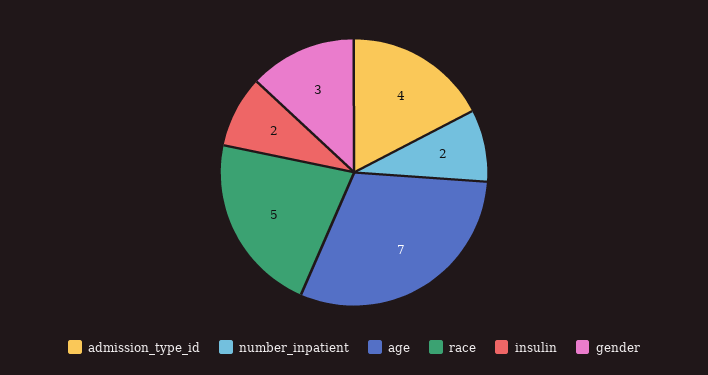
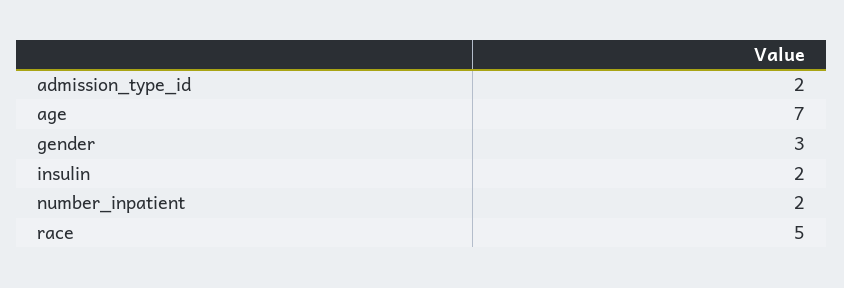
admission_type_id: 4 -> 2

